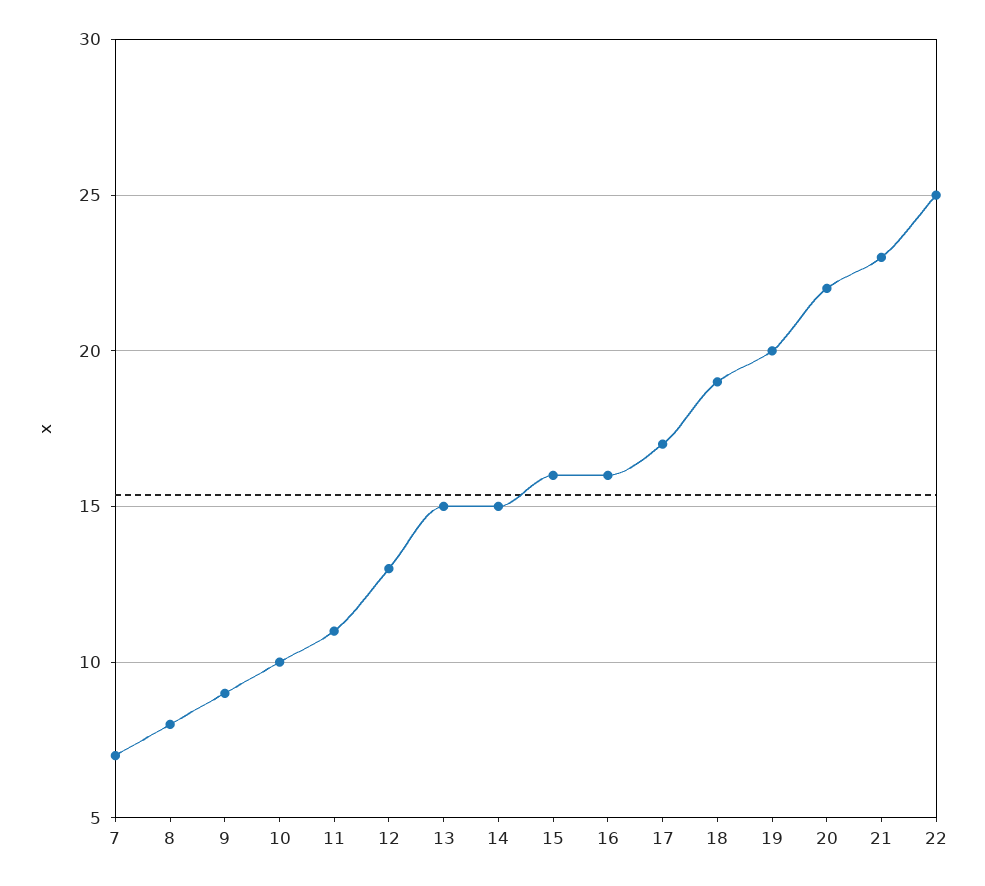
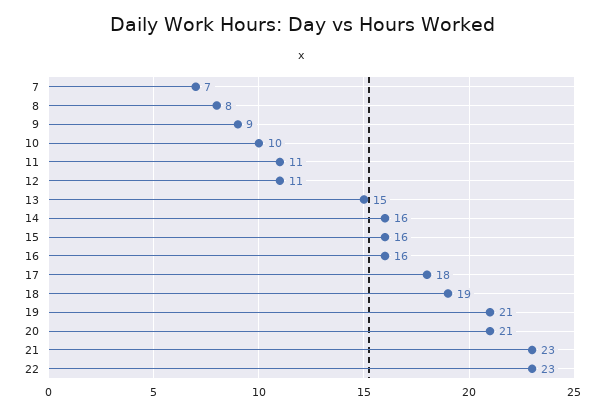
12: 13 -> 11
14: 15 -> 16
17: 17 -> 18
19: 20 -> 21
20: 22 -> 21
22: 25 -> 23

